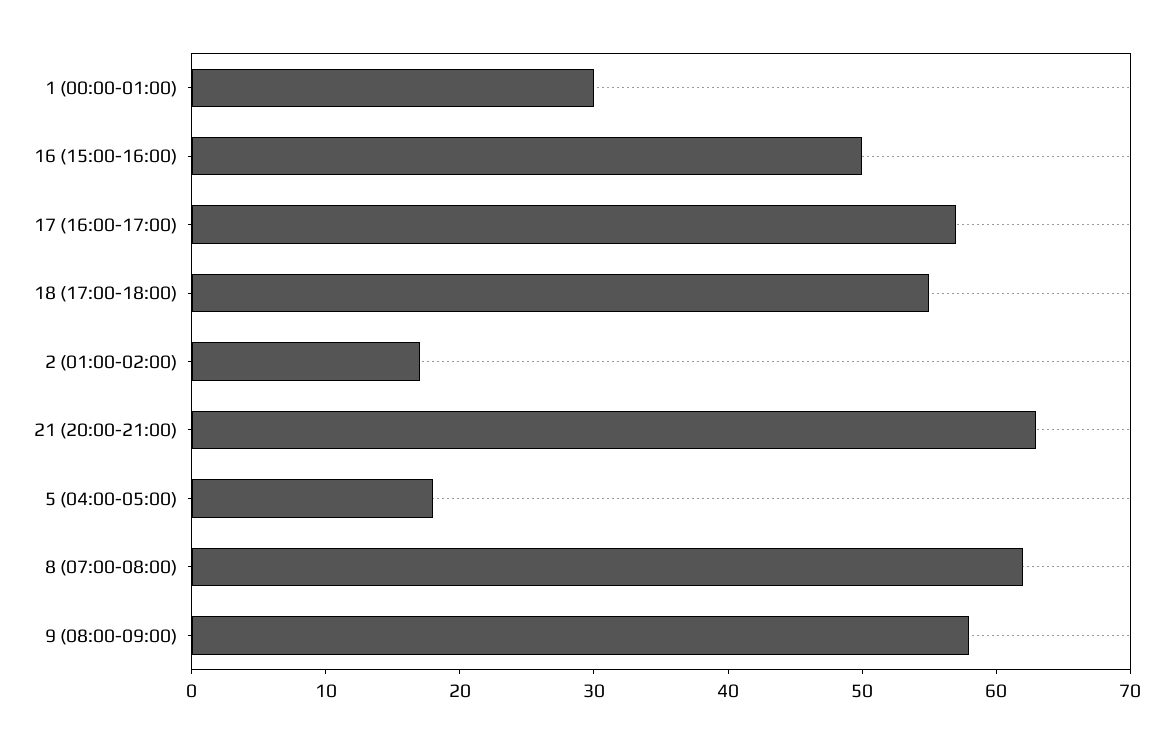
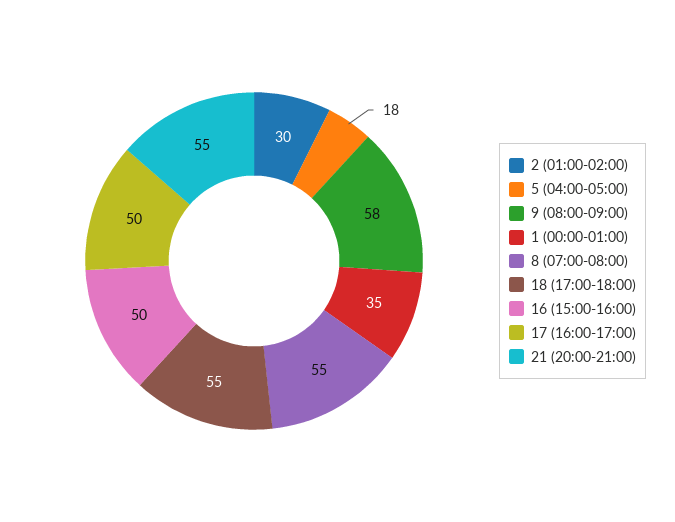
1 (00:00-01:00): 30 -> 35
17 (16:00-17:00): 57 -> 50
2 (01:00-02:00): 17 -> 30
21 (20:00-21:00): 63 -> 55
8 (07:00-08:00): 62 -> 55

